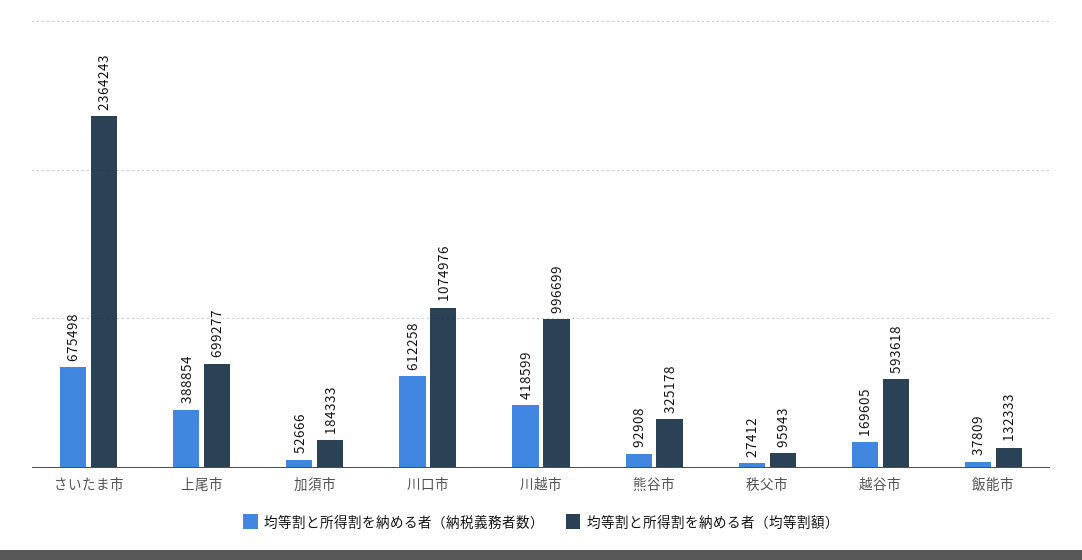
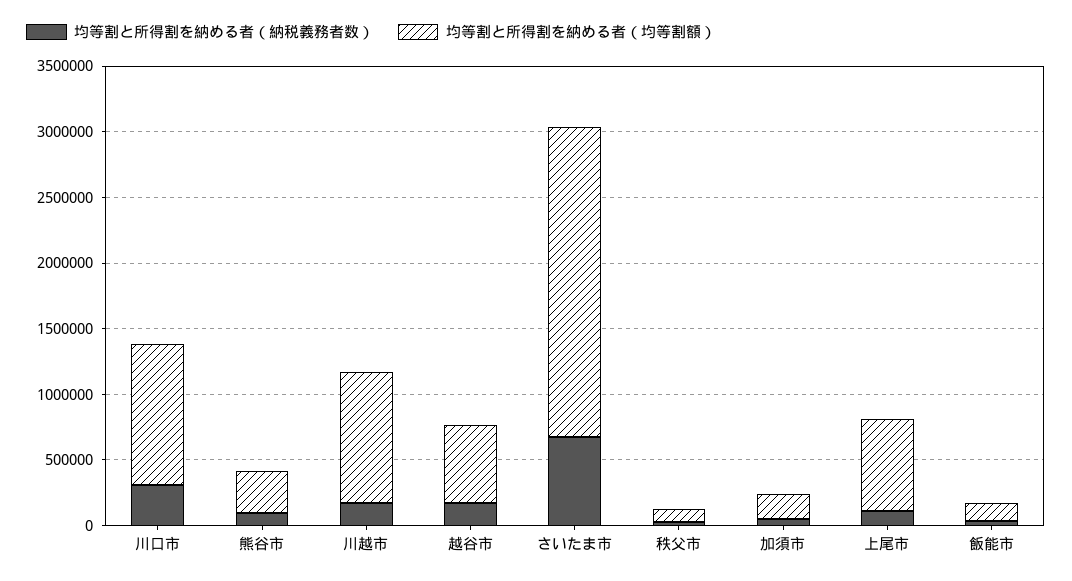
均等割と所得割を納める者（納税義務者数）, 上尾市: 388854 -> 100000
均等割と所得割を納める者（納税義務者数）, 川口市: 612258 -> 300000
均等割と所得割を納める者（納税義務者数）, 川越市: 418599 -> 200000

